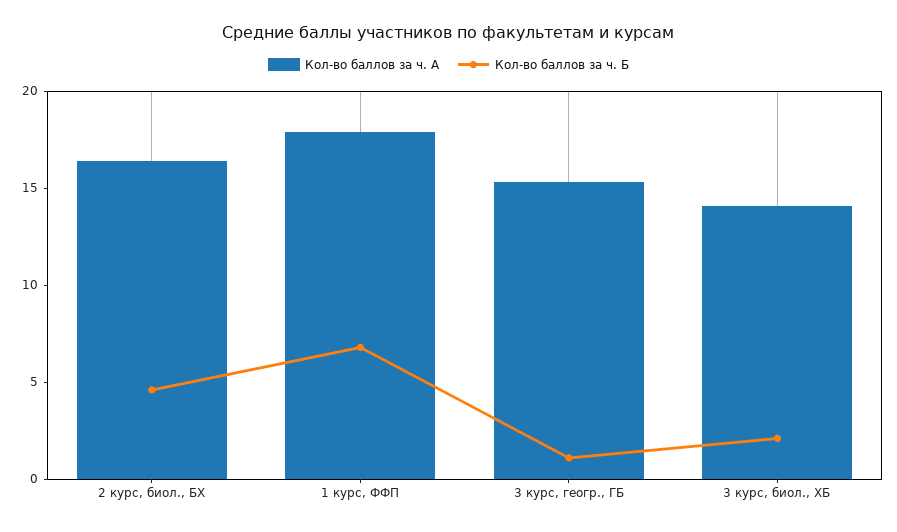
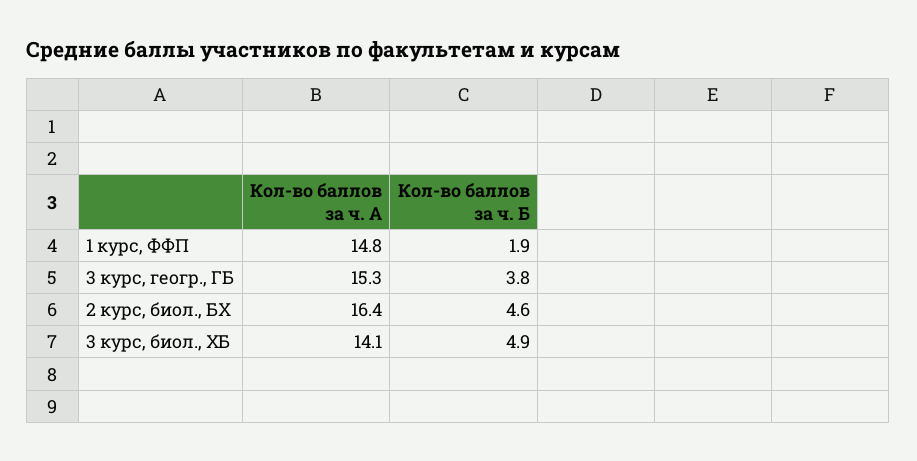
Кол-во баллов за ч. А, 1 курс, ФФП: 18 -> 14.8
Кол-во баллов за ч. Б, 1 курс, ФФП: 7 -> 1.9
Кол-во баллов за ч. Б, 3 курс, геогр., ГБ: 1 -> 3.8
Кол-во баллов за ч. Б, 3 курс, биол., ХБ: 2 -> 4.9

